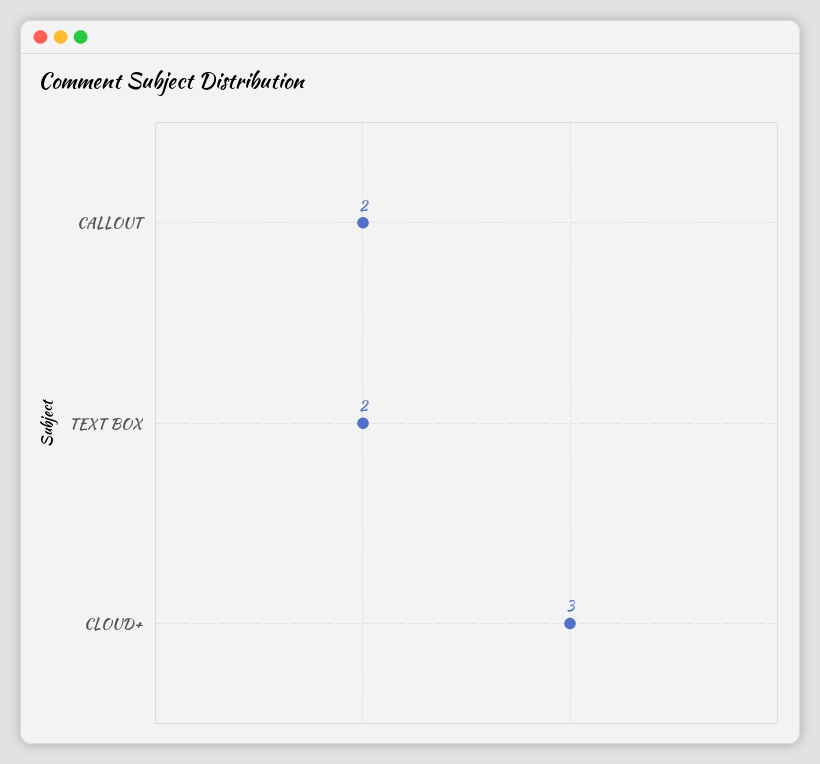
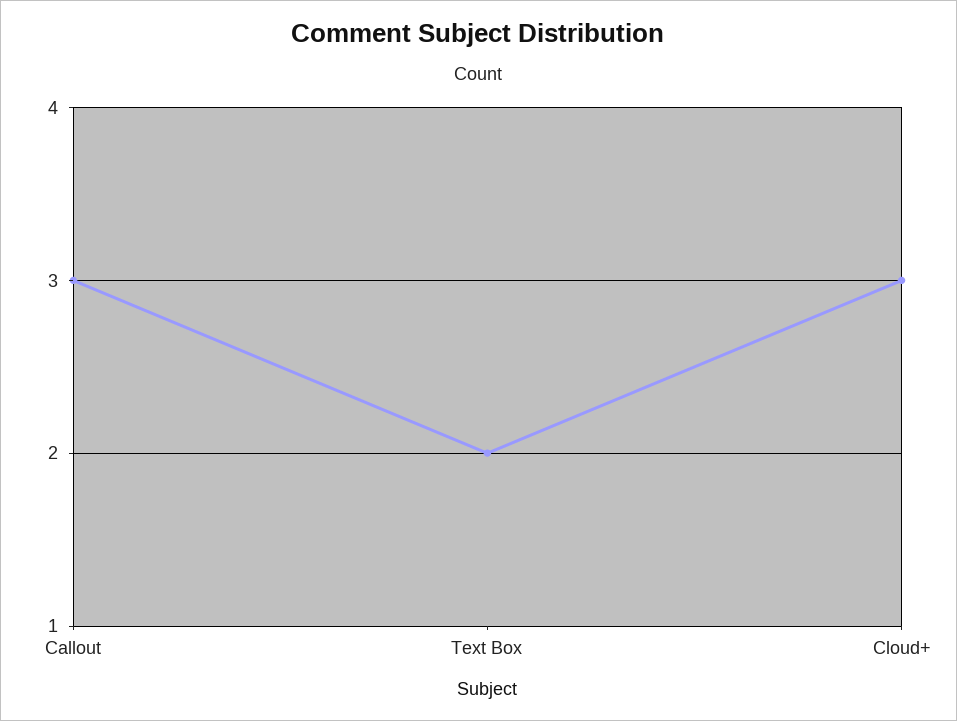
CALLOUT: 2 -> 3

